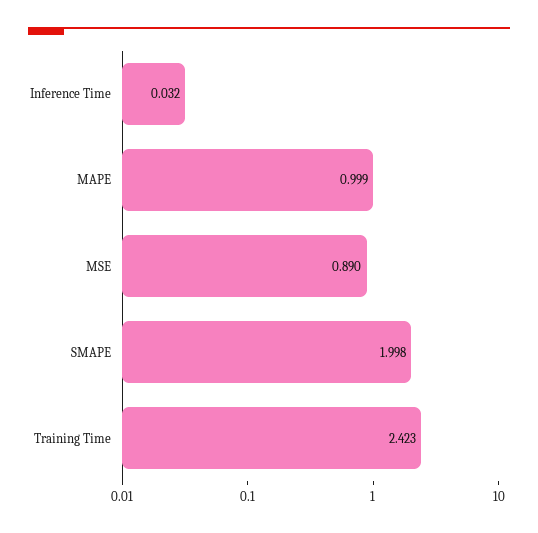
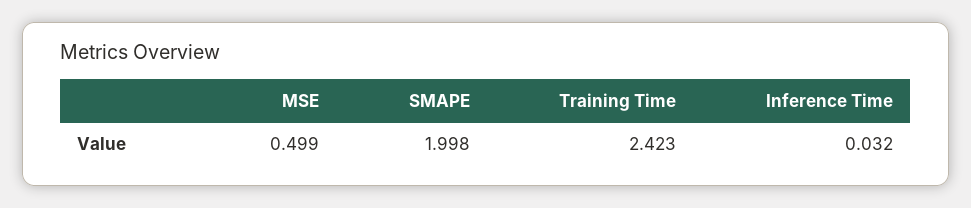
MAPE: 0.999 -> none
MSE: 0.89 -> 0.499

